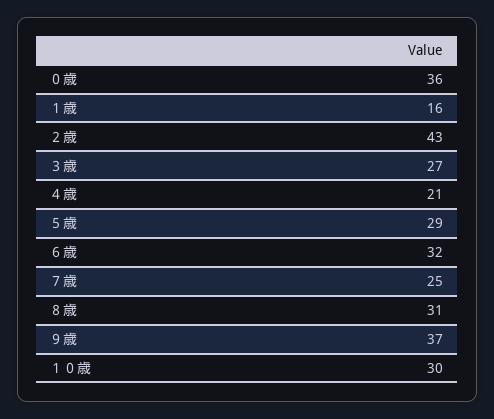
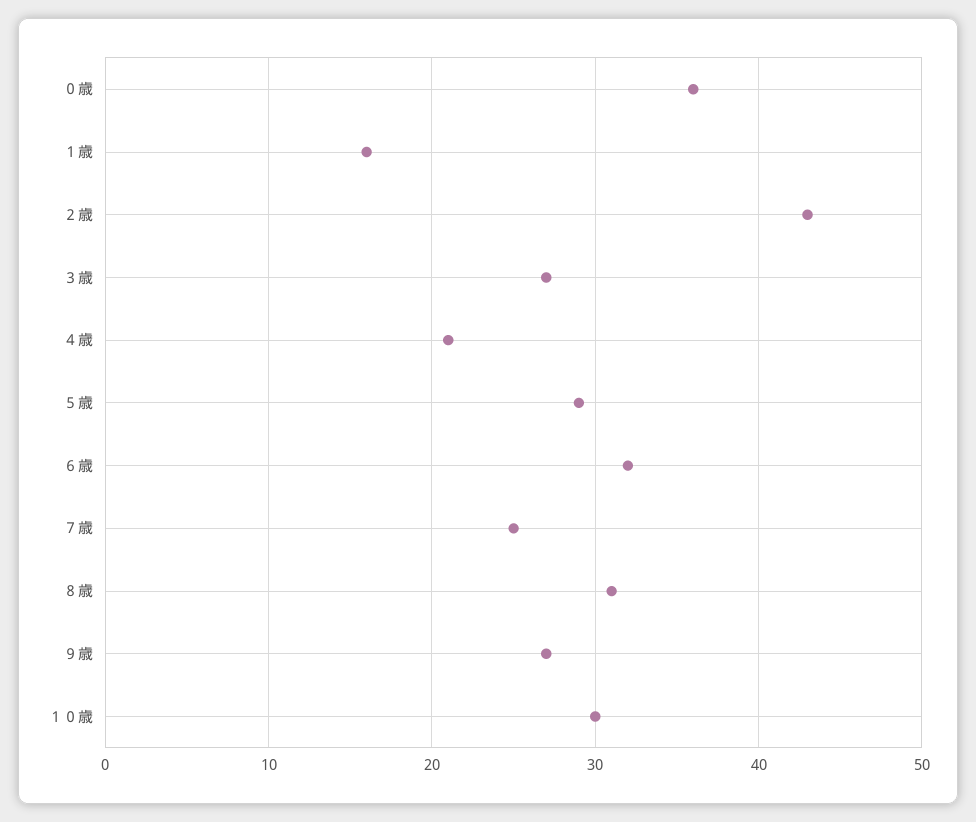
９歳: 37 -> 27

